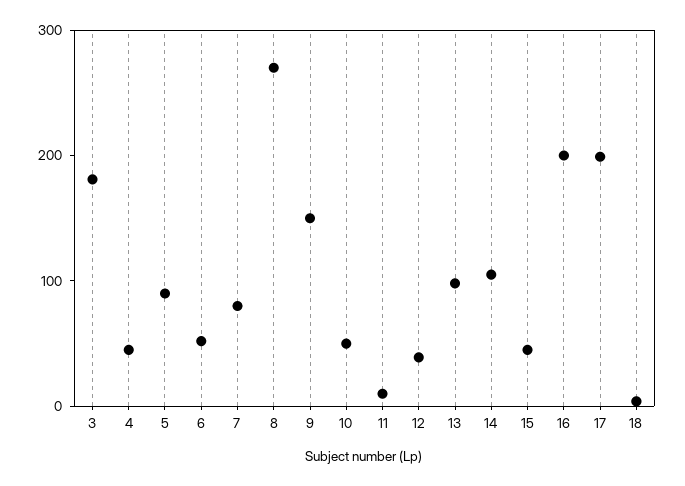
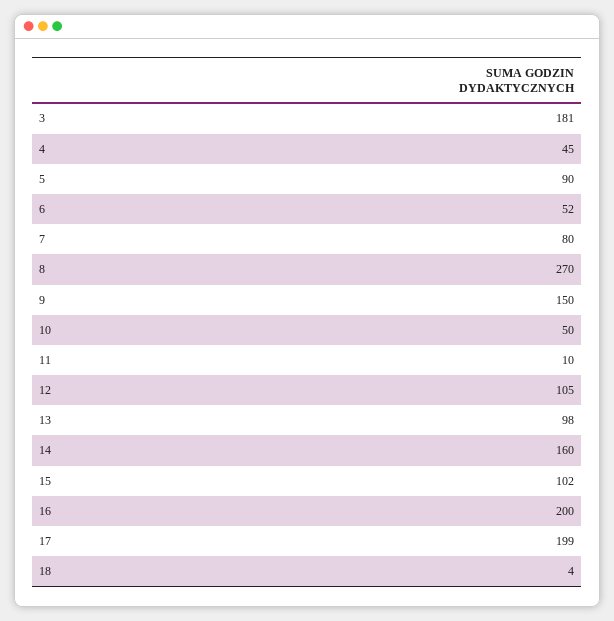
12: 40 -> 105
14: 100 -> 160
15: 40 -> 102

